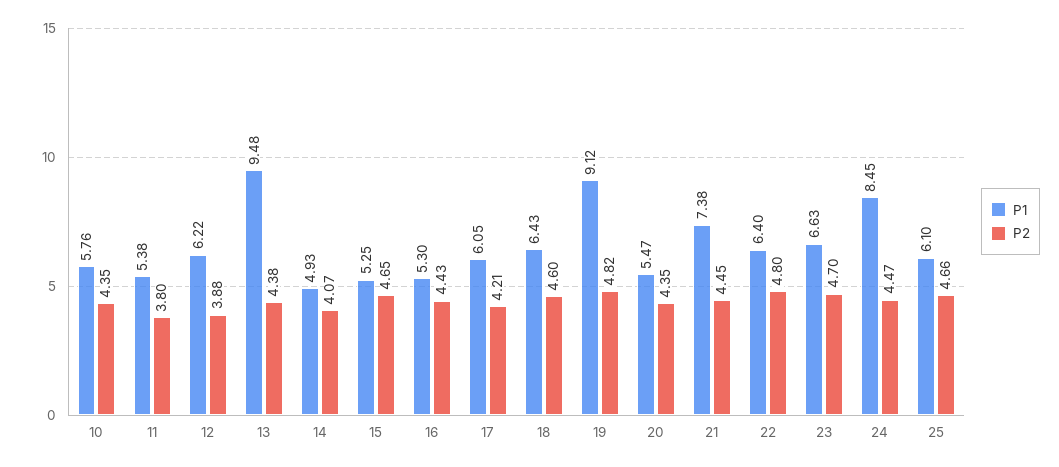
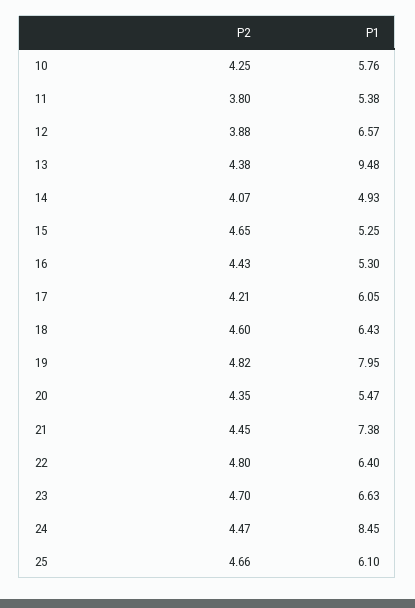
P2, 10: 4.35 -> 4.25
P1, 12: 6.22 -> 6.57
P1, 19: 9.12 -> 7.95

